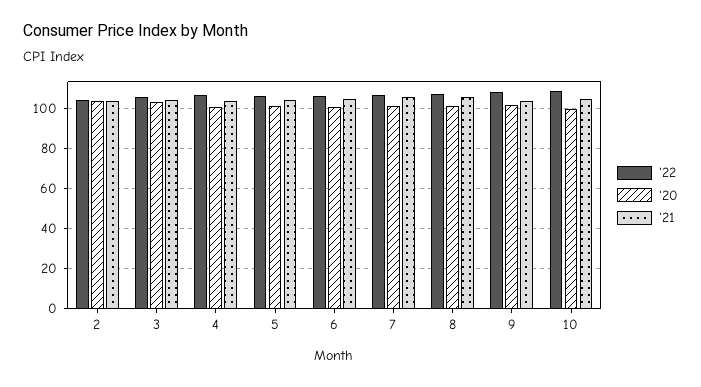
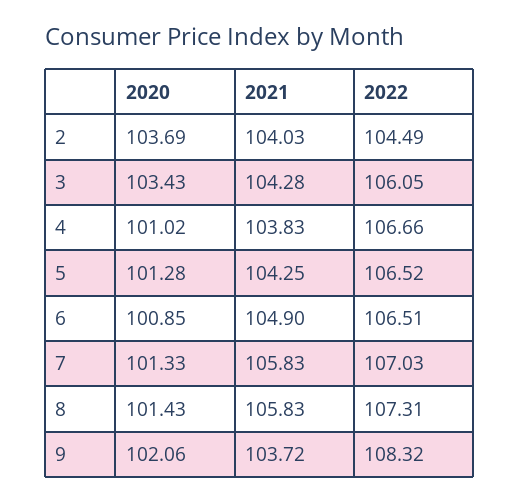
'22, 10: 110 -> none
'20, 10: 100 -> none
'21, 10: 105 -> none

